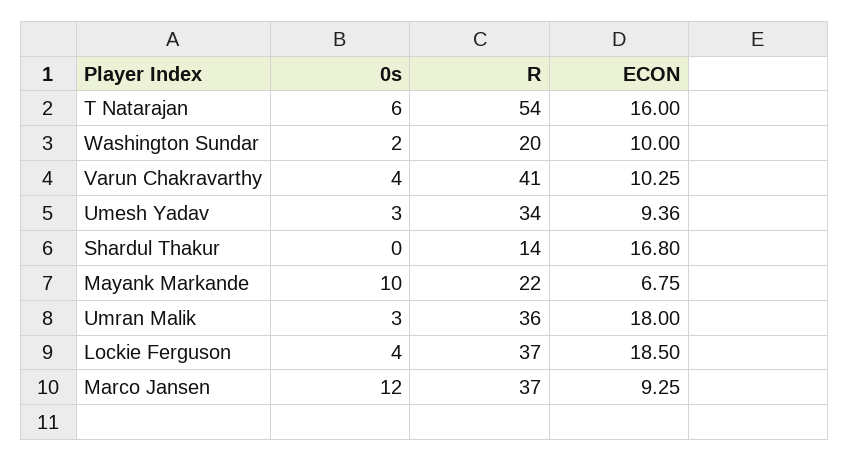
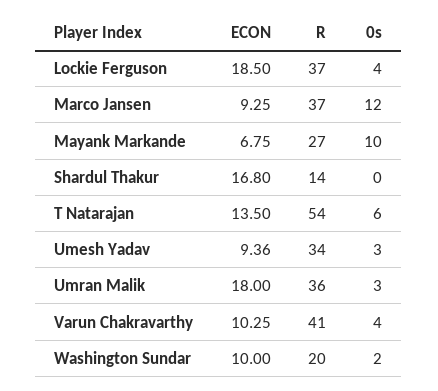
ECON, T Natarajan: 16 -> 13.5
R, Mayank Markande: 22 -> 27

